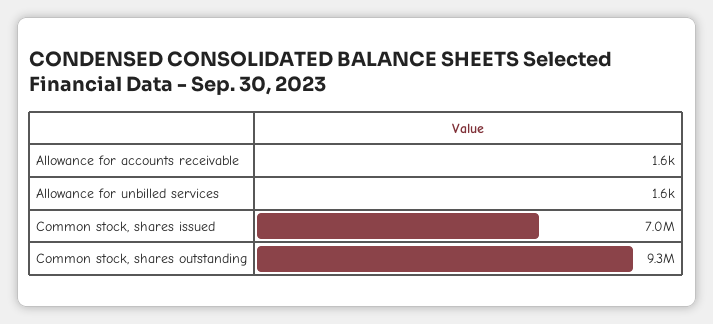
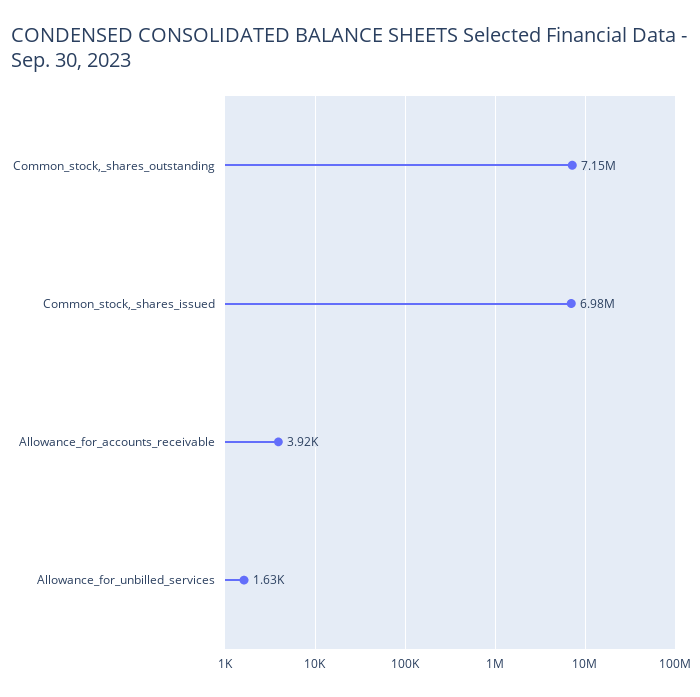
Allowance for accounts receivable: 1600 -> 3920
Common stock, shares outstanding: 9300000 -> 7150000

